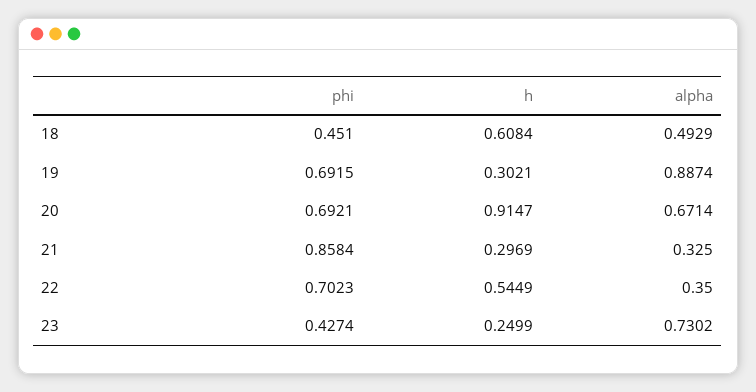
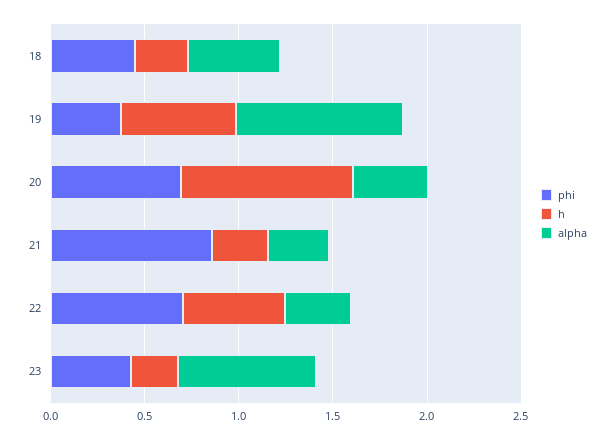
h, 18: 0.6084 -> 0.3
phi, 19: 0.6915 -> 0.4
h, 19: 0.3021 -> 0.6
alpha, 20: 0.6714 -> 0.4

